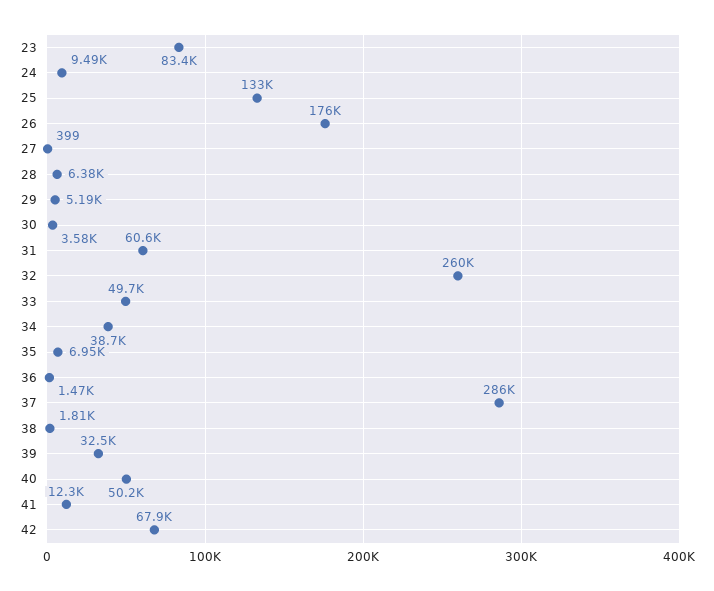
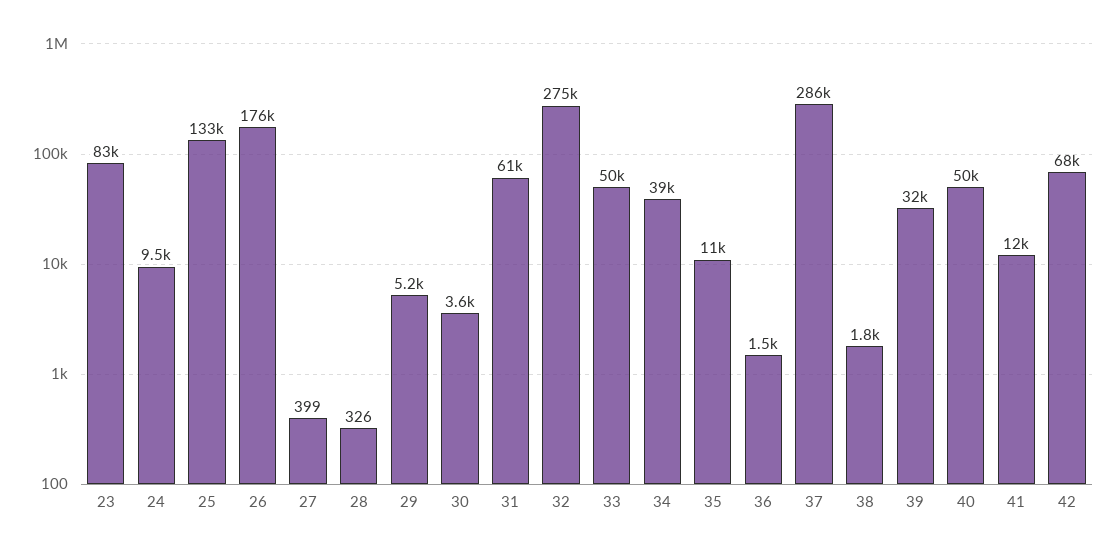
28: 6380 -> 326
32: 260000 -> 275000
35: 6950 -> 11000

